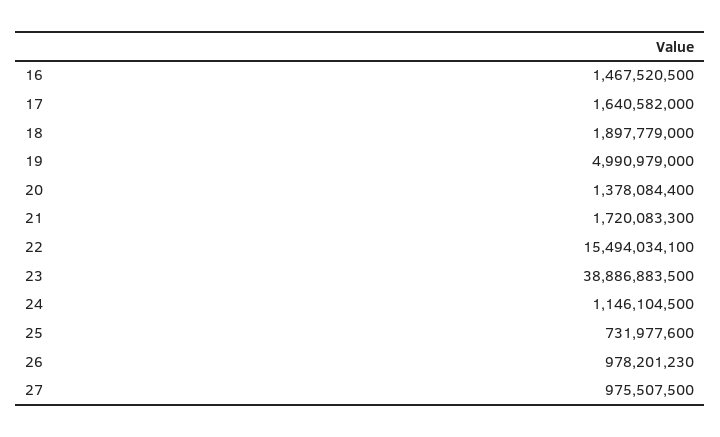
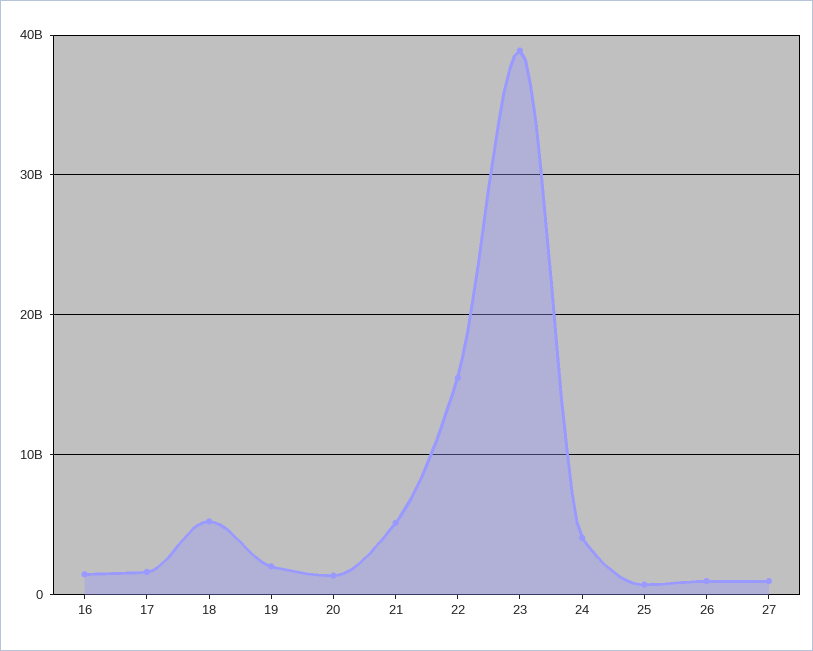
18: 1897779000 -> 5000000000
19: 4990979000 -> 2000000000
21: 1720083300 -> 5000000000
24: 1146104500 -> 4000000000

